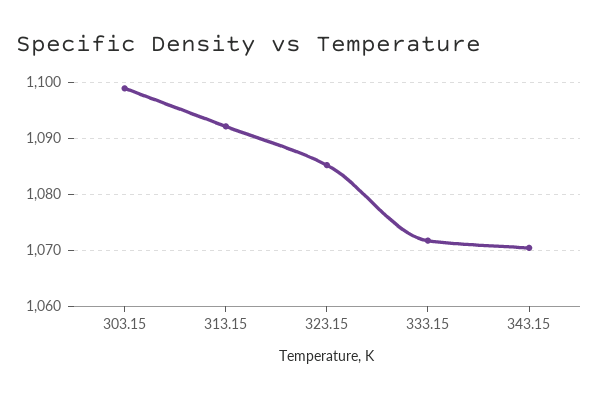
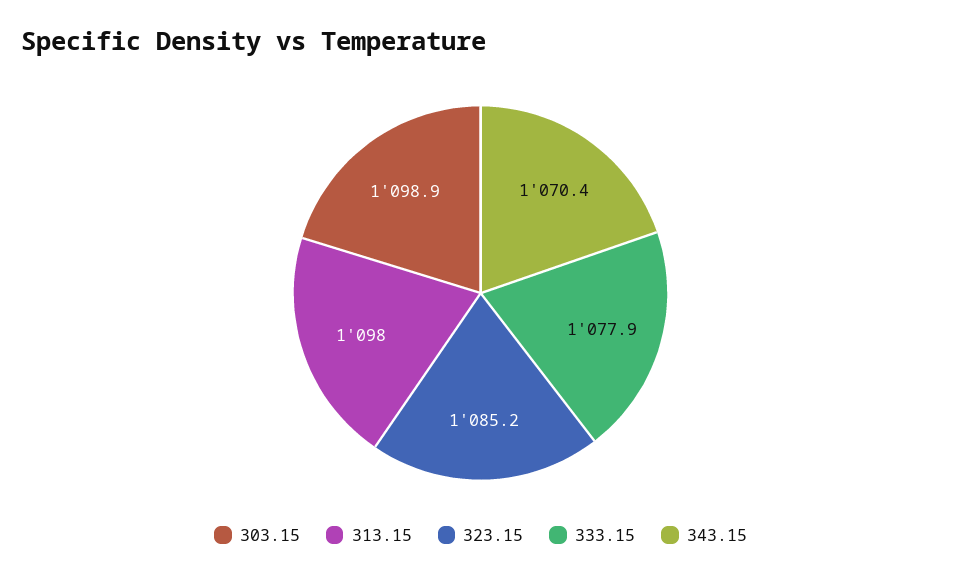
313.15: 1092 -> 1098
333.15: 1072 -> 1077.9

